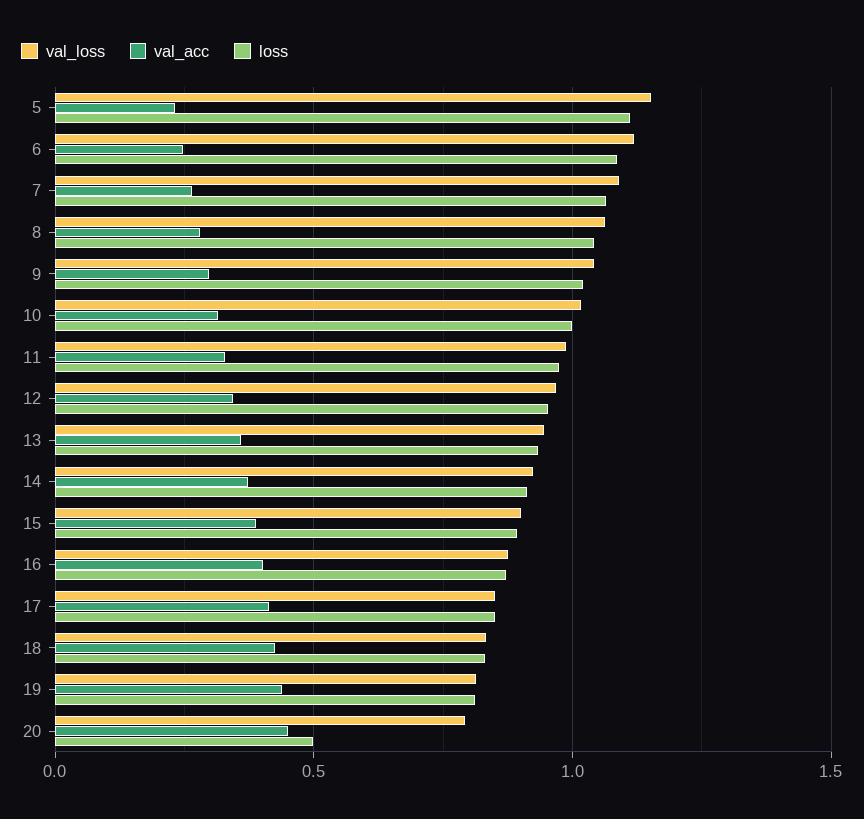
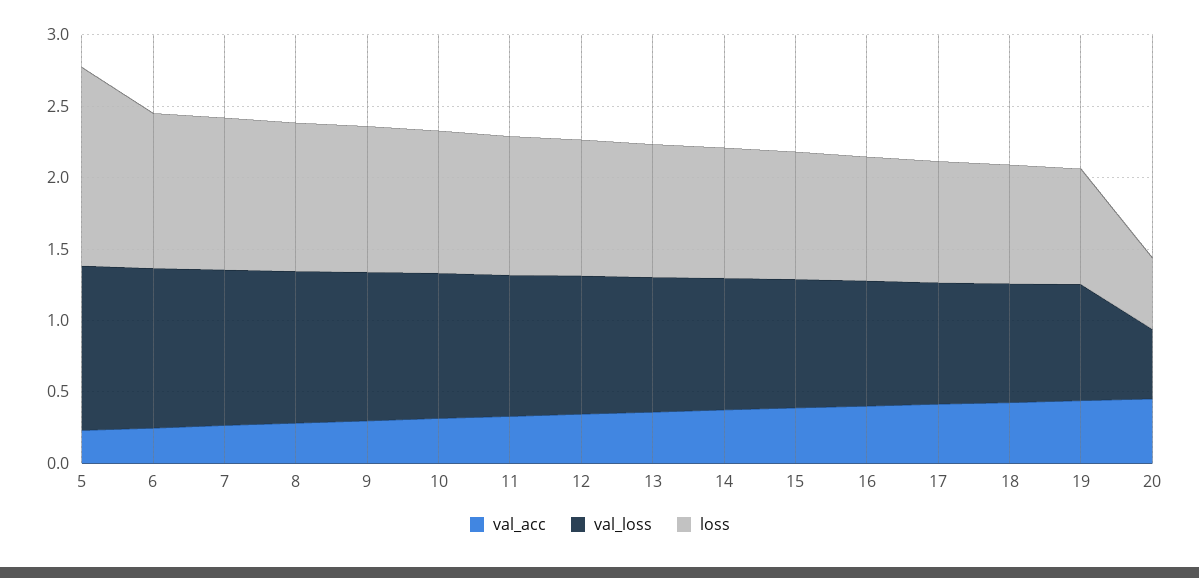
loss, 5: 1.1 -> 1.4
val_loss, 20: 0.8 -> 0.5

